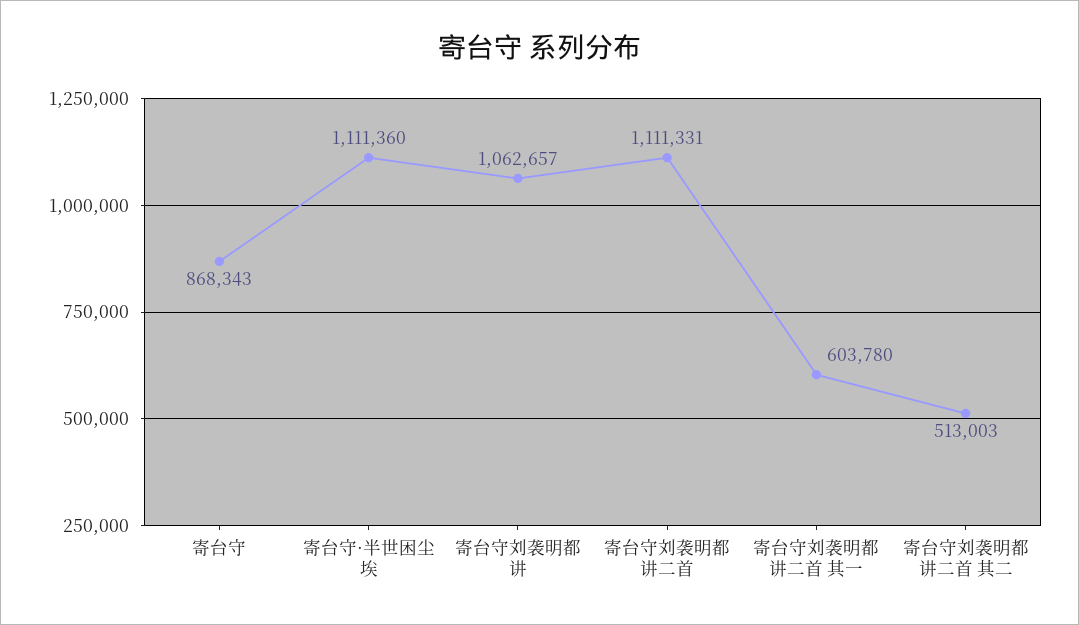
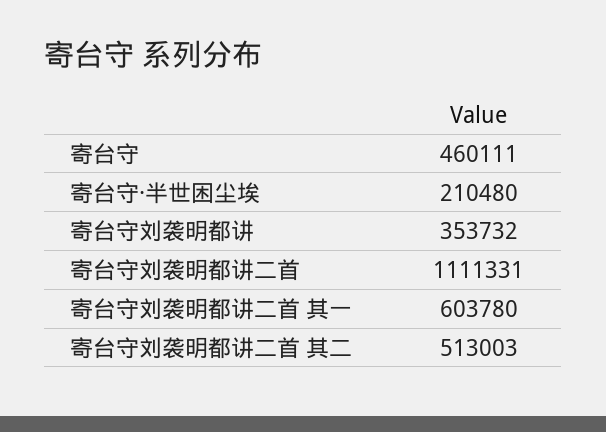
寄台守: 868343 -> 460111
寄台守·半世困尘埃: 1111360 -> 210480
寄台守刘袭明都讲: 1062657 -> 353732

